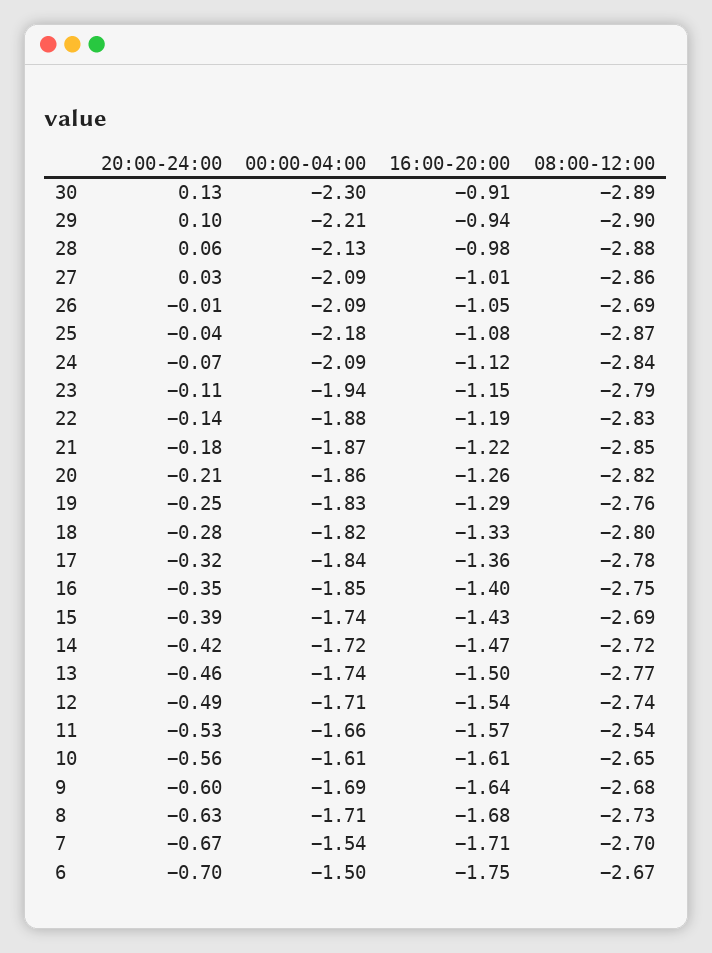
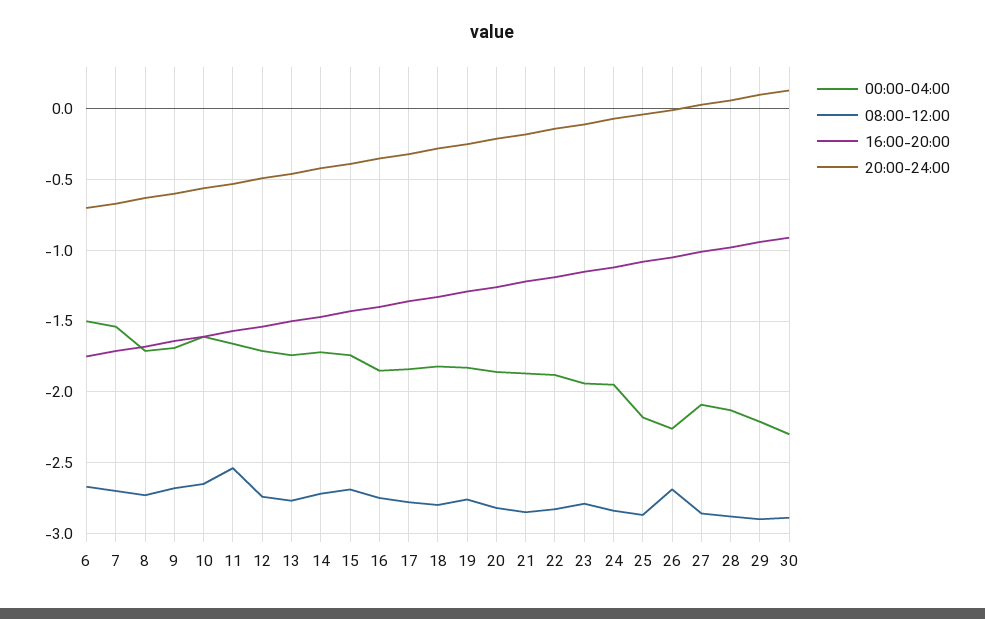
00:00-04:00, 26: -2.09 -> -2.25
00:00-04:00, 24: -2.09 -> -1.95

